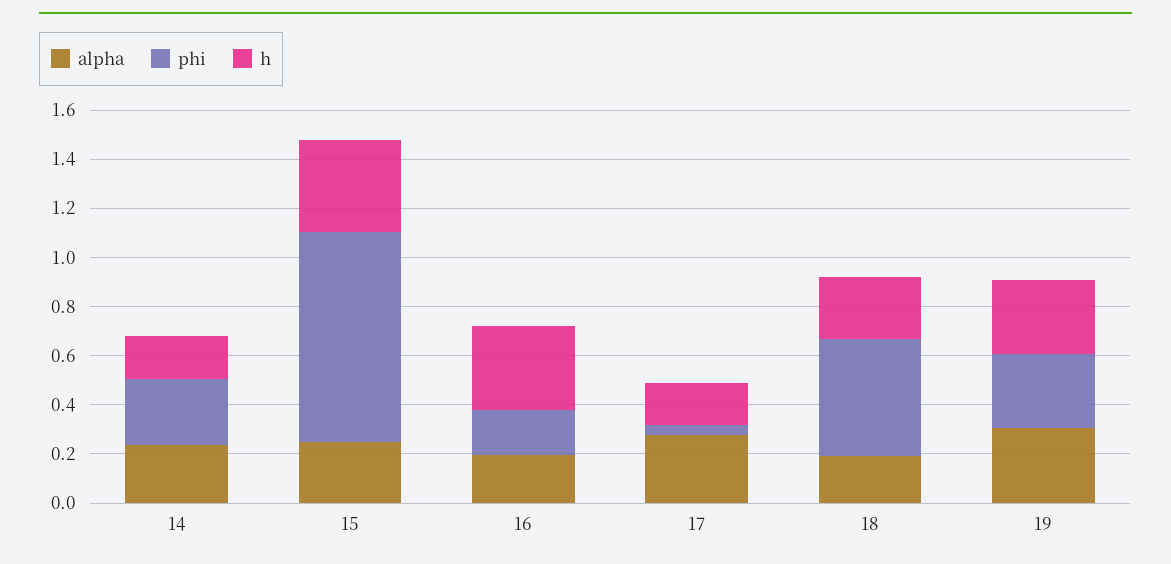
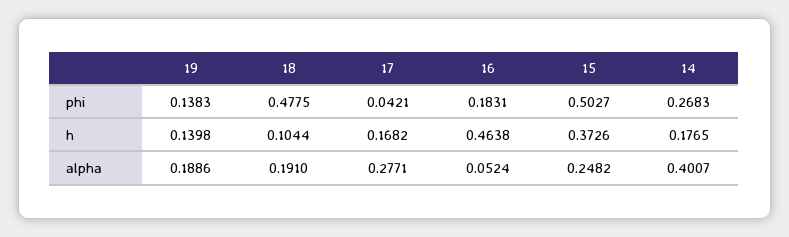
alpha, 14: 0.25 -> 0.4007
phi, 15: 0.85 -> 0.5027
alpha, 16: 0.2 -> 0.0524
h, 16: 0.35 -> 0.4638
h, 18: 0.25 -> 0.1044
alpha, 19: 0.3 -> 0.1886
phi, 19: 0.3 -> 0.1383
h, 19: 0.3 -> 0.1398

